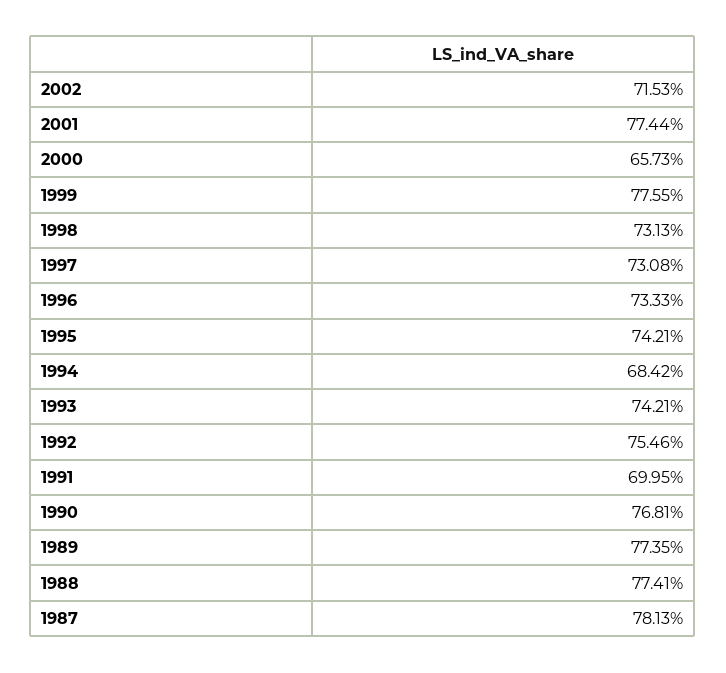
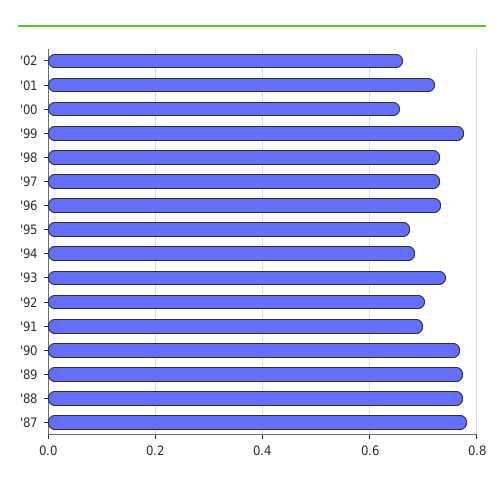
2002: 0.7153 -> 0.66
2001: 0.7744 -> 0.72
1995: 0.7421 -> 0.68
1992: 0.7546 -> 0.7

